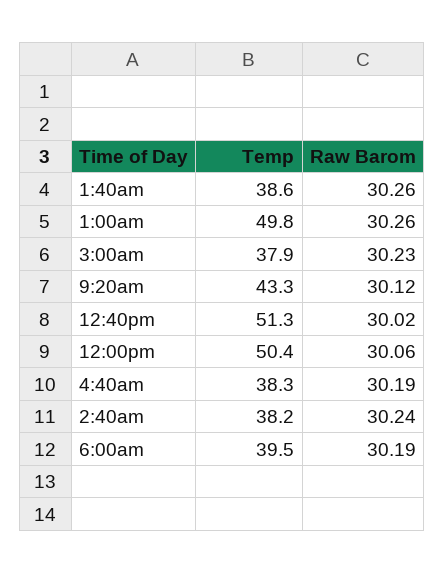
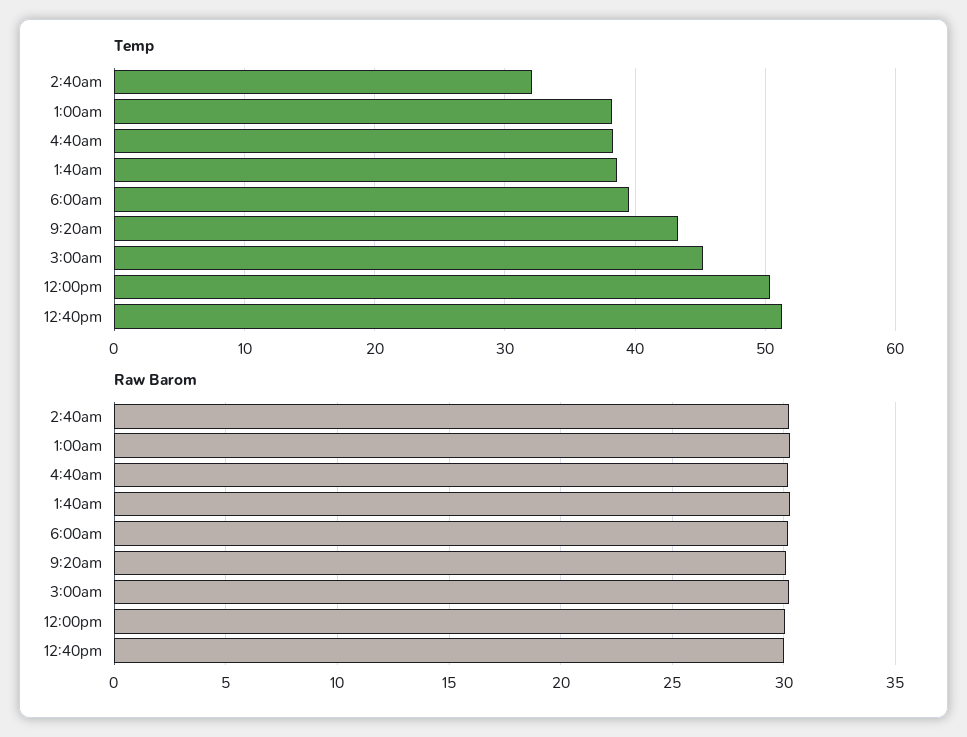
Temp, 1:00am: 49.8 -> 38
Temp, 3:00am: 37.9 -> 45
Temp, 2:40am: 38.2 -> 32

